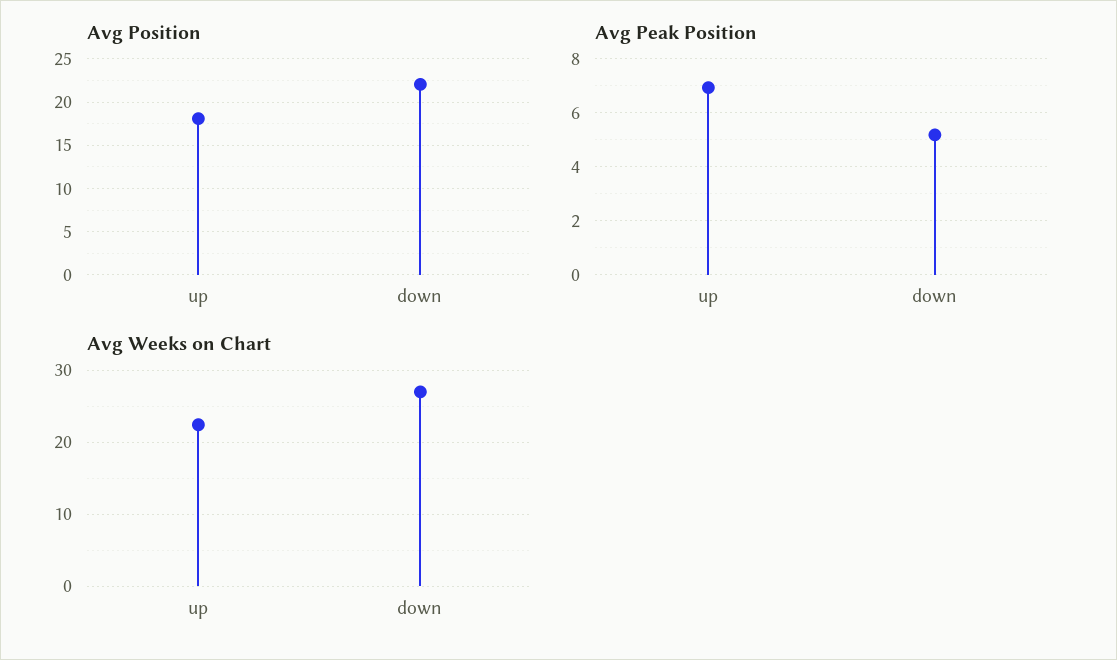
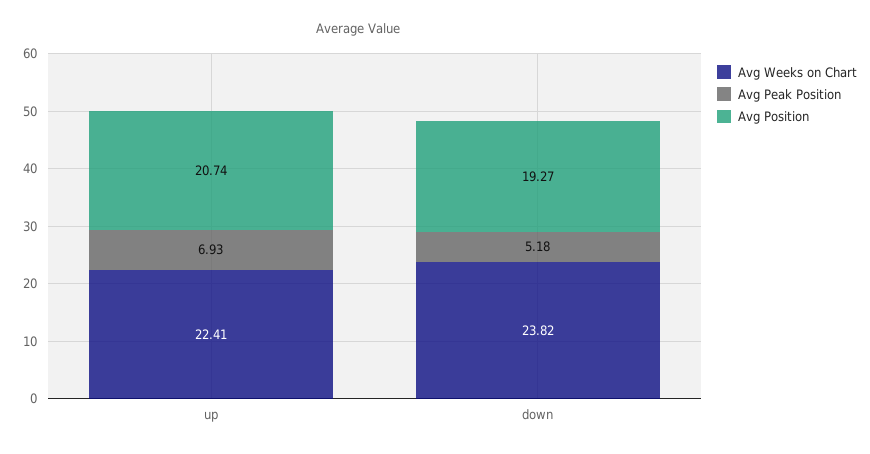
Avg Position, up: 18 -> 20.74
Avg Position, down: 22 -> 19.27
Avg Weeks on Chart, down: 27 -> 23.82

